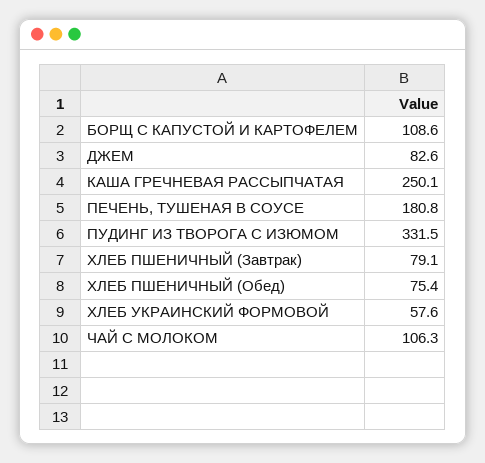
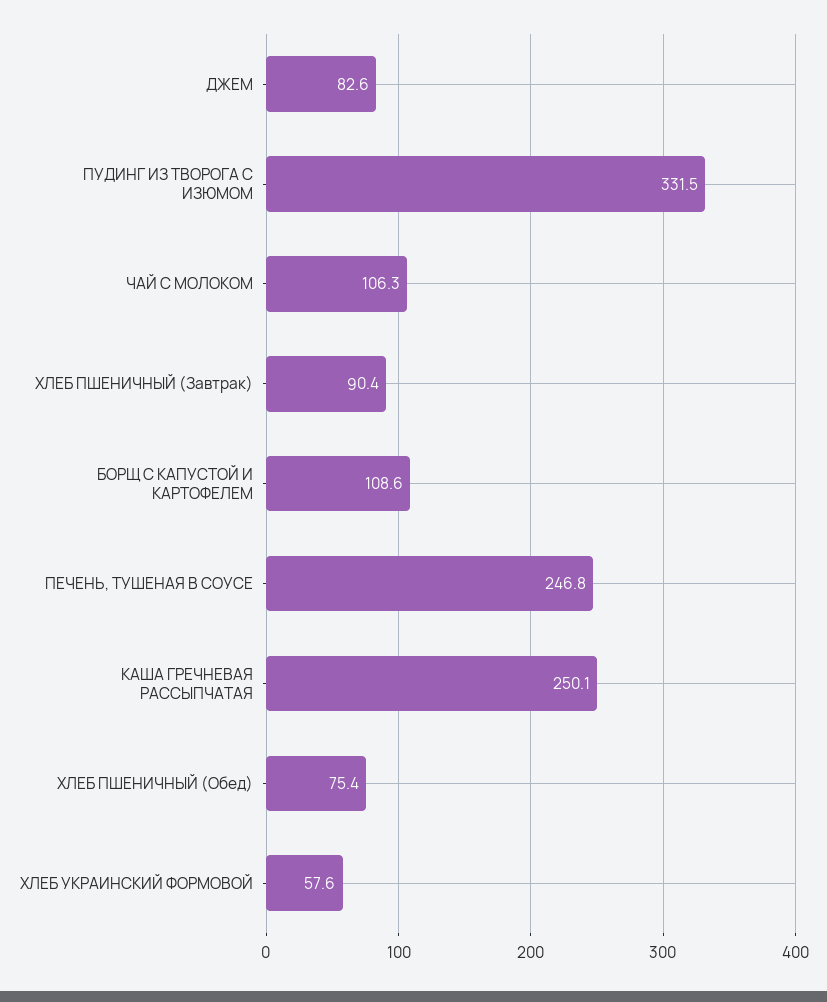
ПЕЧЕНЬ, ТУШЕНАЯ В СОУСЕ: 180.8 -> 246.8
ХЛЕБ ПШЕНИЧНЫЙ (Завтрак): 79.1 -> 90.4

